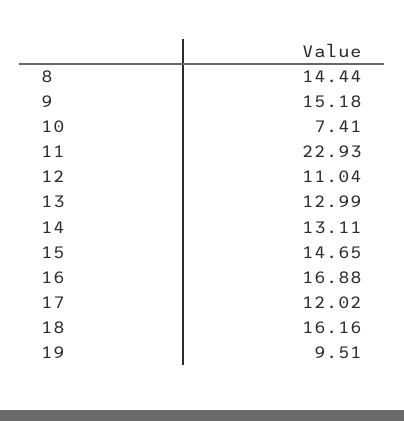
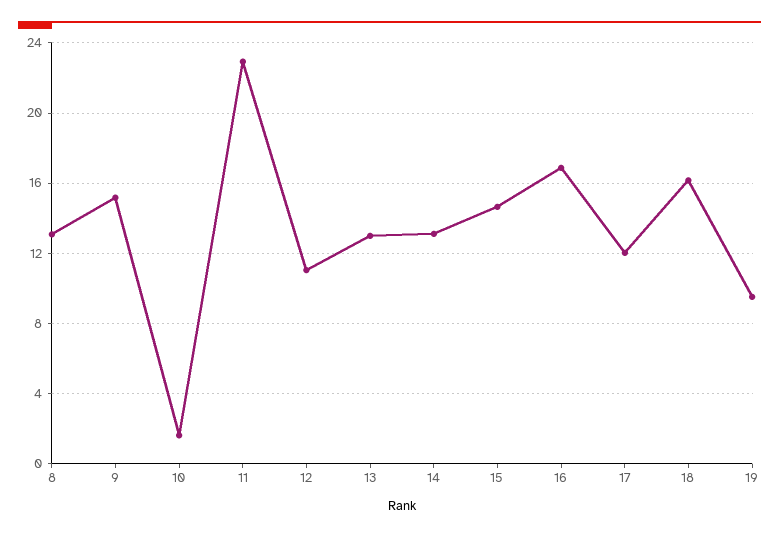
8: 14.44 -> 13
10: 7.41 -> 1.5

